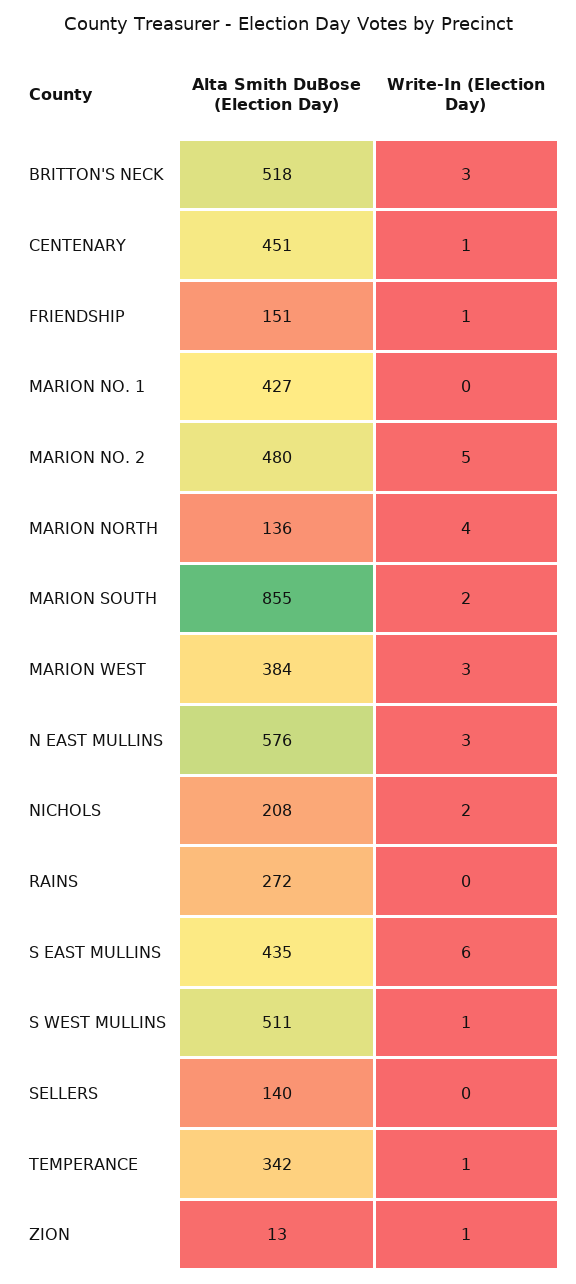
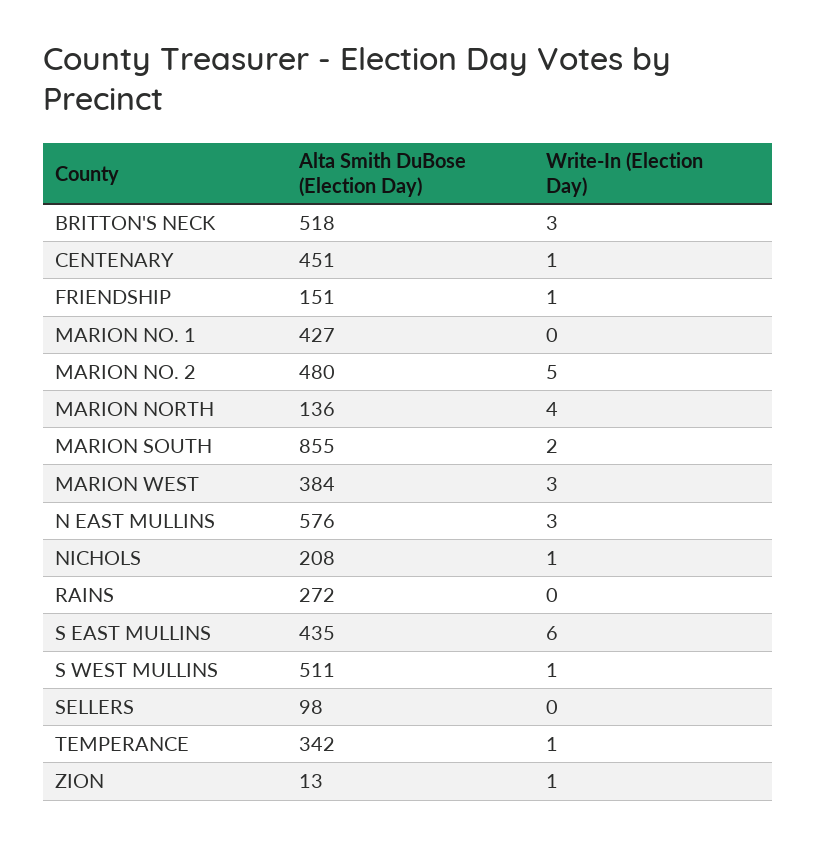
Write-In (Election Day), NICHOLS: 2 -> 1
Alta Smith DuBose (Election Day), SELLERS: 140 -> 98

